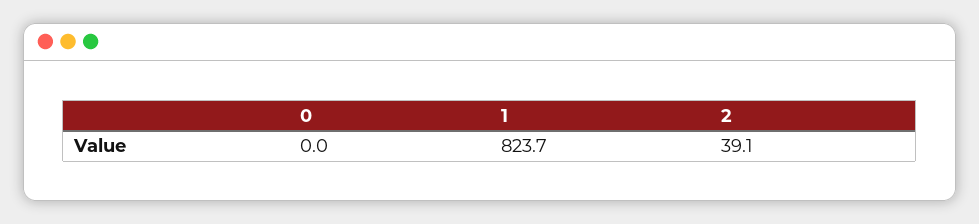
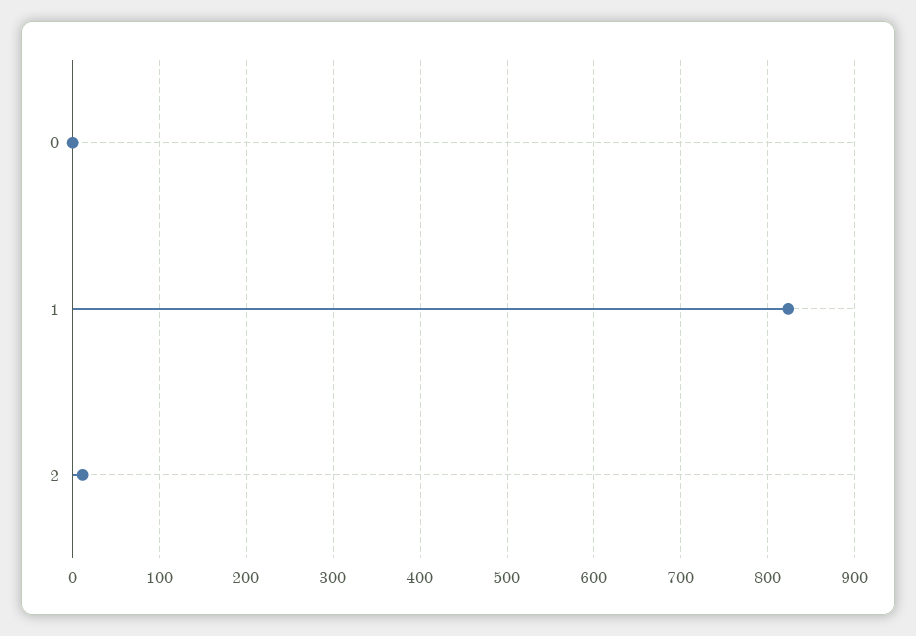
2: 39.1 -> 10

